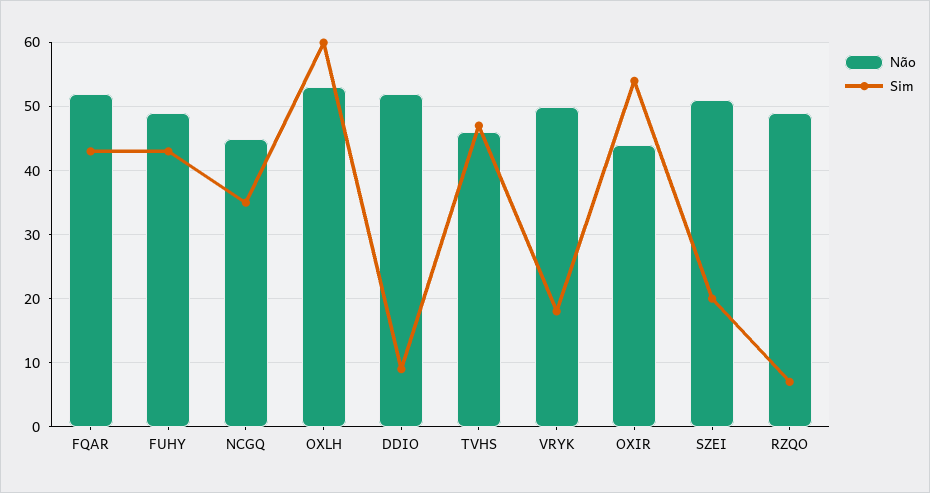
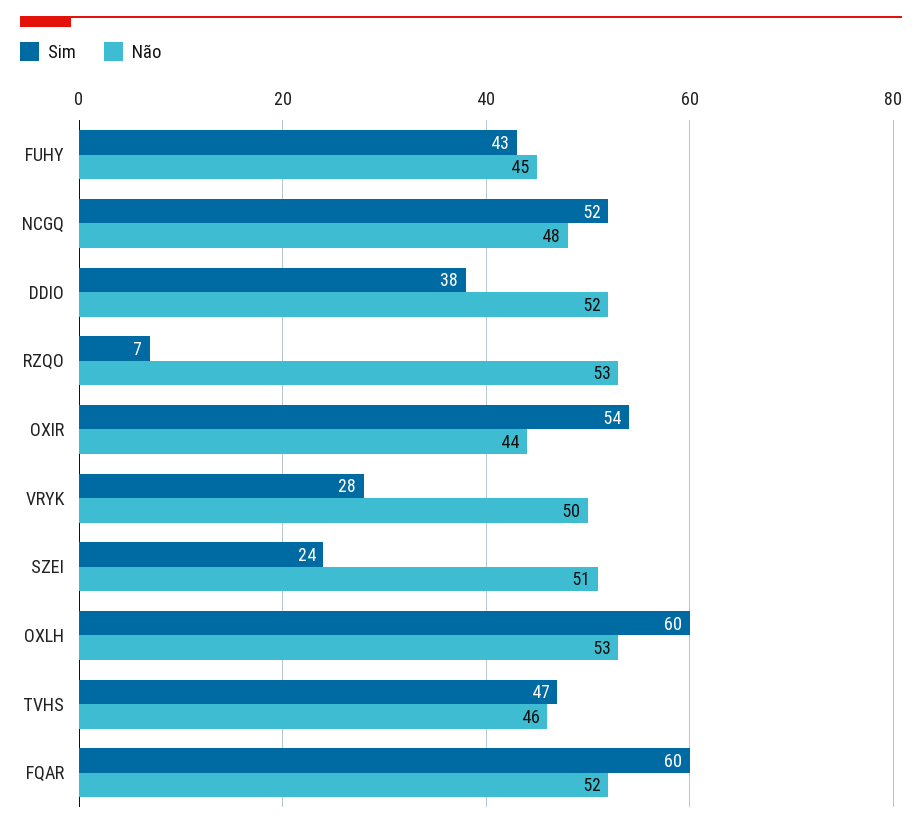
Sim, FQAR: 43 -> 60
Não, FUHY: 49 -> 45
Não, NCGQ: 45 -> 48
Sim, NCGQ: 35 -> 52
Sim, DDIO: 9 -> 38
Sim, VRYK: 18 -> 28
Sim, SZEI: 20 -> 24
Não, RZQO: 49 -> 53

